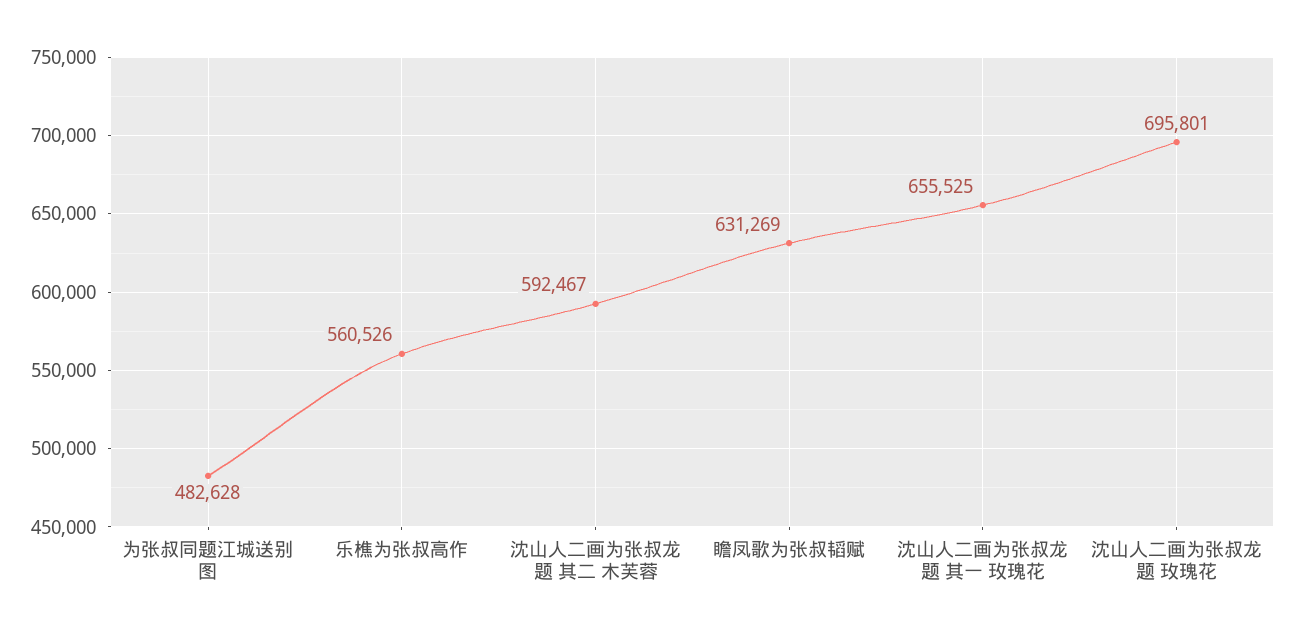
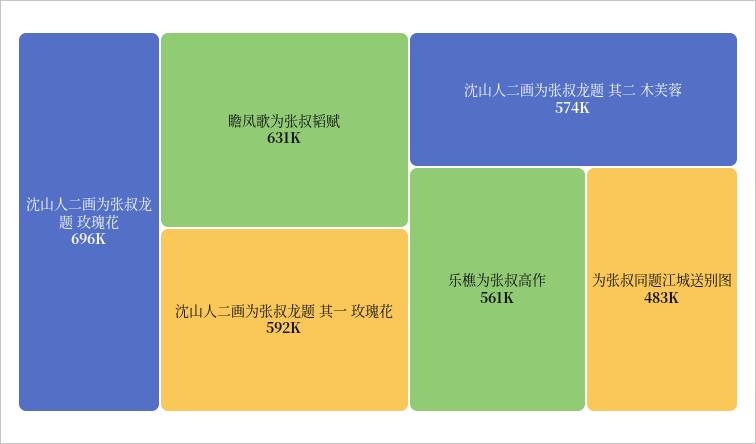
沈山人二画为张叔龙题 其二 木芙蓉: 592467 -> 574000
沈山人二画为张叔龙题 其一 玫瑰花: 655525 -> 592000

